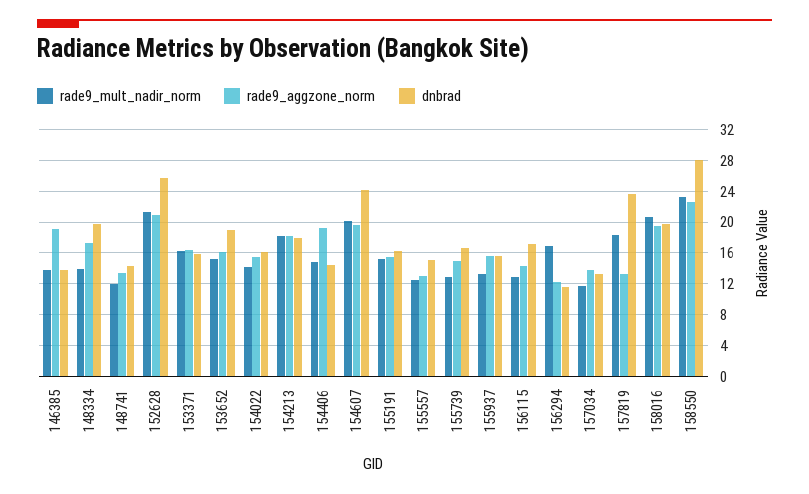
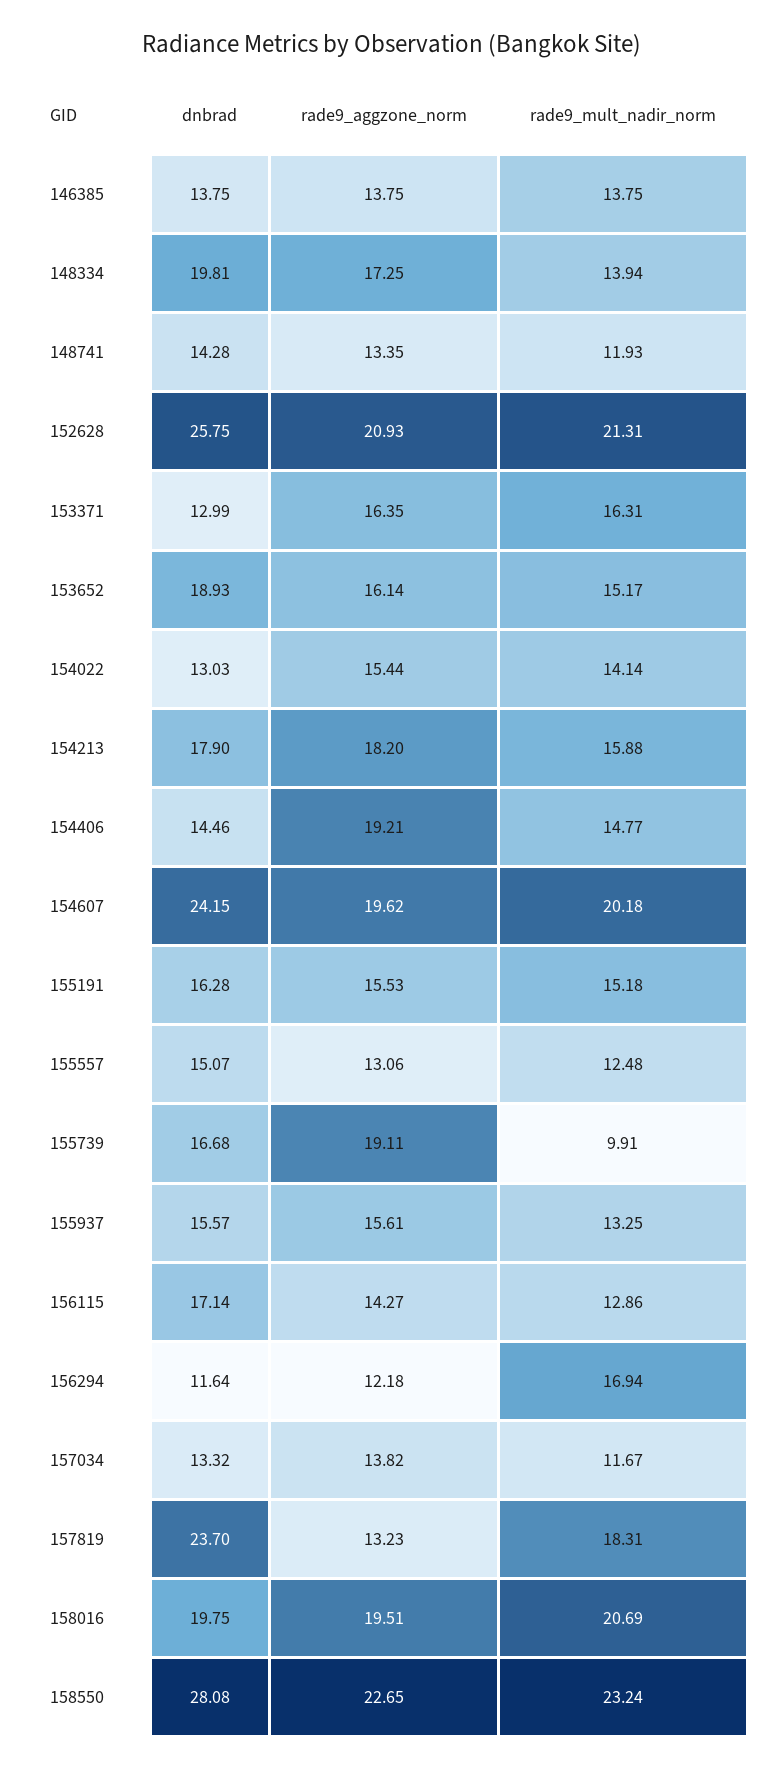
rade9_aggzone_norm, 146385: 19 -> 13.75
dnbrad, 153371: 16 -> 12.99
dnbrad, 154022: 16 -> 13.03
rade9_mult_nadir_norm, 154213: 18 -> 15.88
rade9_mult_nadir_norm, 155739: 13 -> 9.91
rade9_aggzone_norm, 155739: 15 -> 19.11

